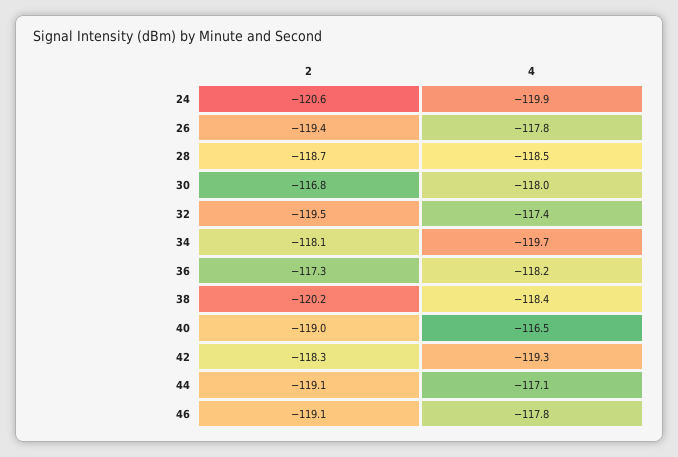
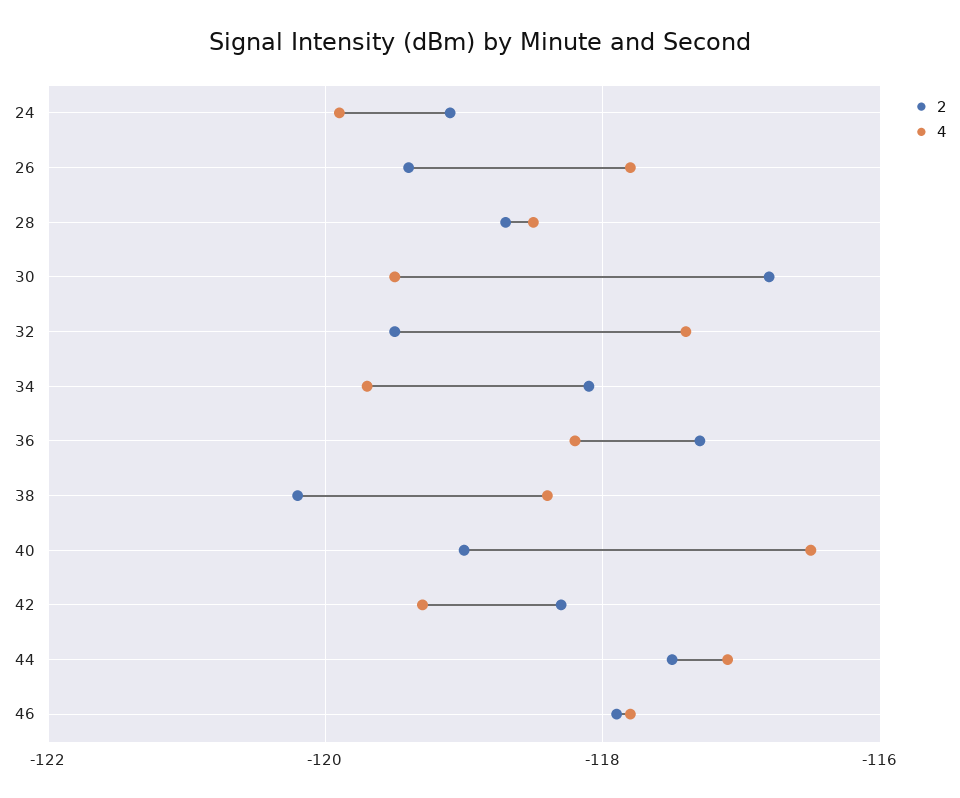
2, 24: -120.6 -> -119
4, 30: -118 -> -119.5
2, 44: -119.1 -> -117.5
2, 46: -119.1 -> -118

